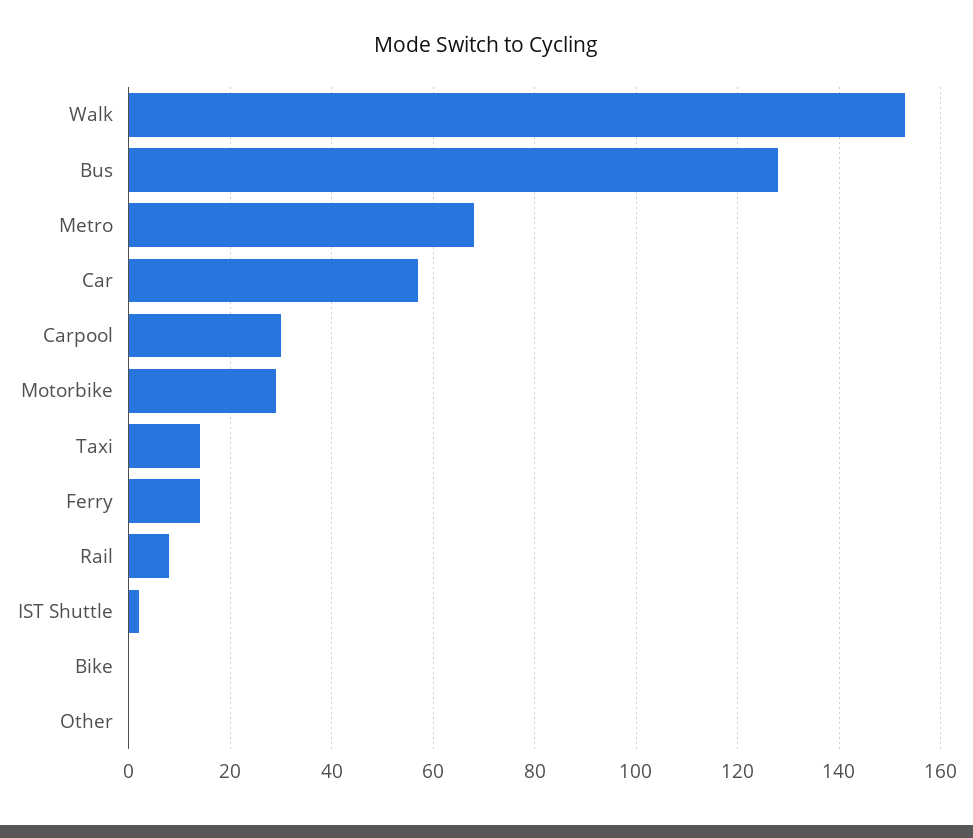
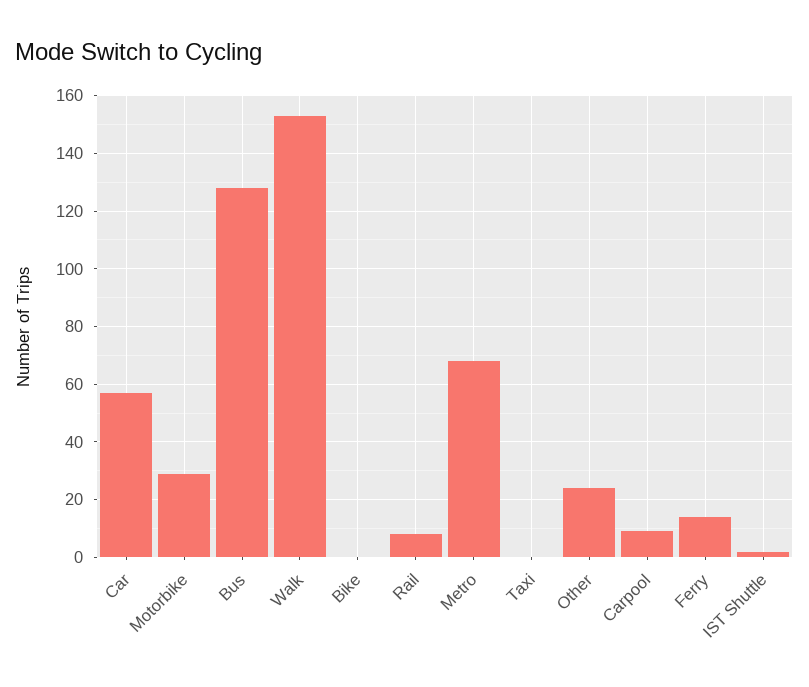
Carpool: 30 -> 10
Taxi: 15 -> 0
Other: 0 -> 25

